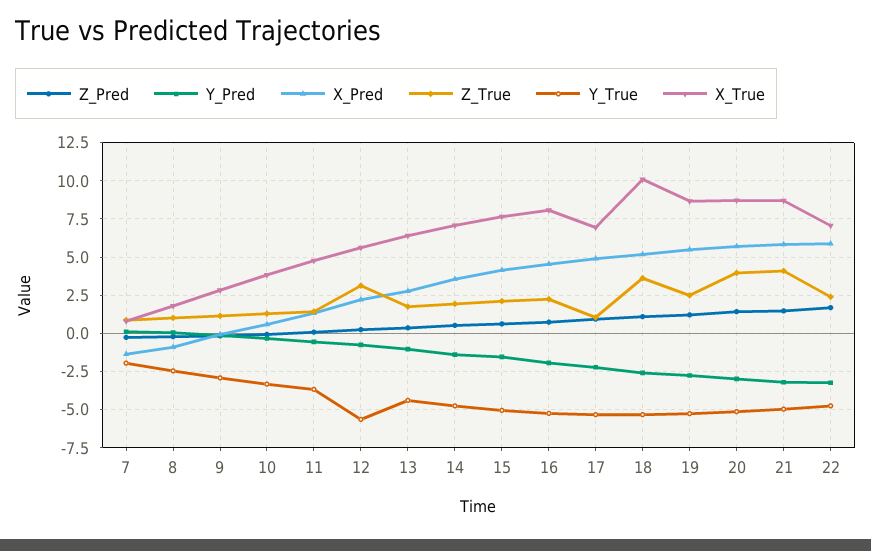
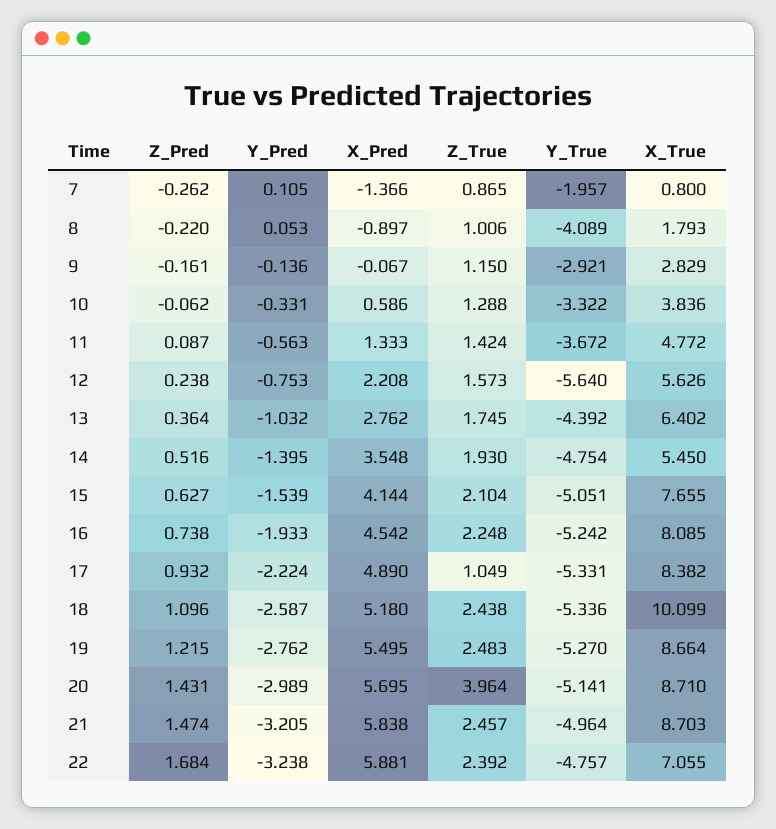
Y_True, 8: -2.5 -> -4.089
Z_True, 12: 3 -> 1.573
X_True, 14: 7 -> 5.45
X_True, 17: 7 -> 8.382
Z_True, 18: 3.5 -> 2.438
Z_True, 21: 4 -> 2.457

